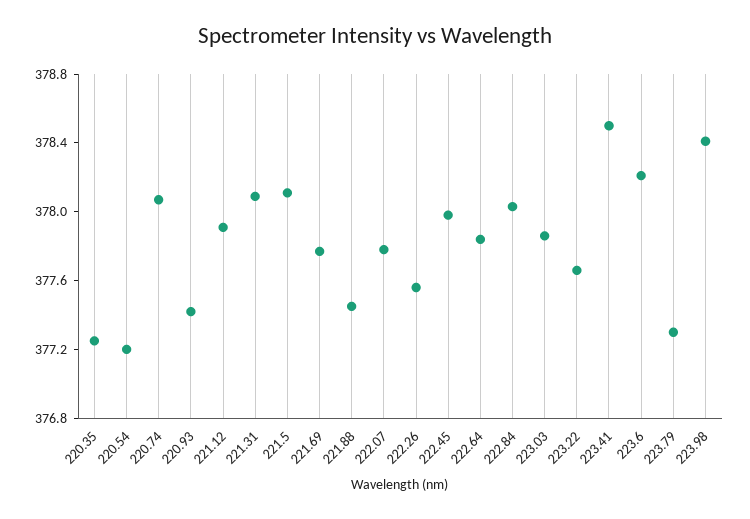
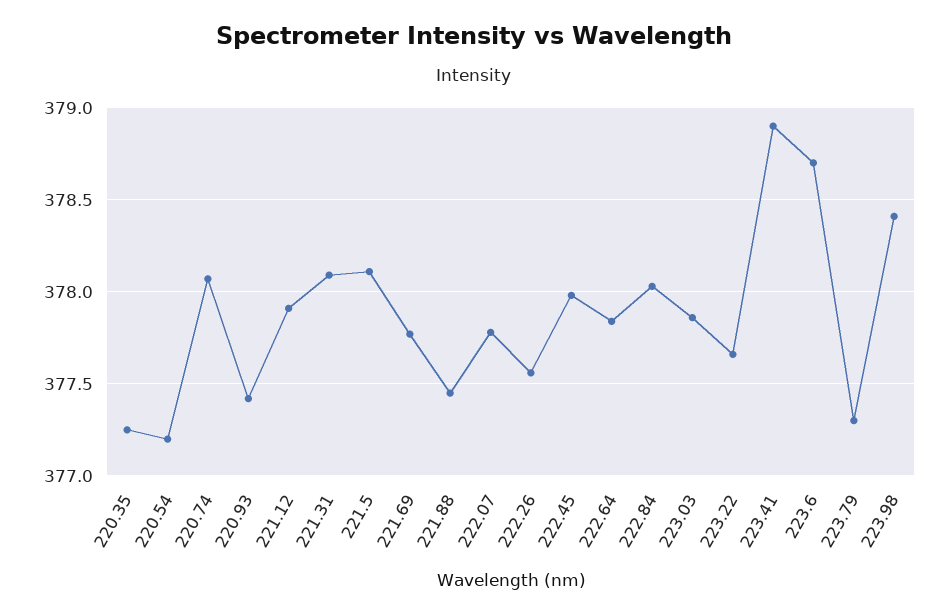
223.41: 378.5 -> 378.9
223.6: 378.2 -> 378.7

